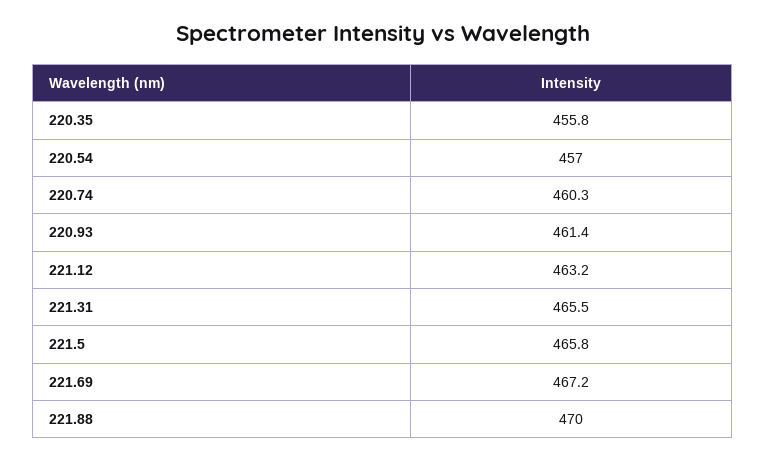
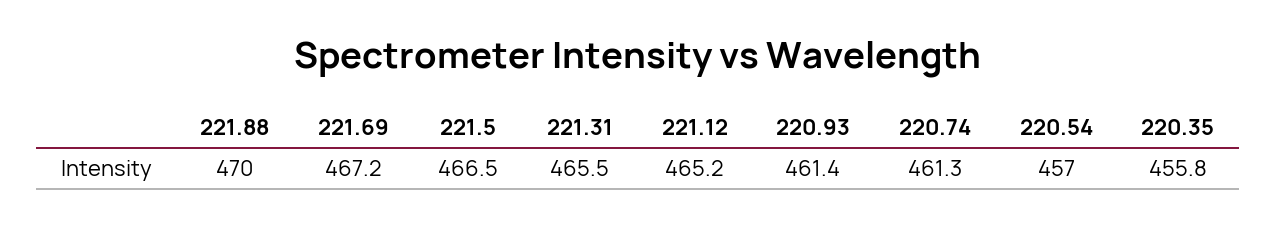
220.74: 460.3 -> 461.3
221.12: 463.2 -> 465.2
221.5: 465.8 -> 466.5

